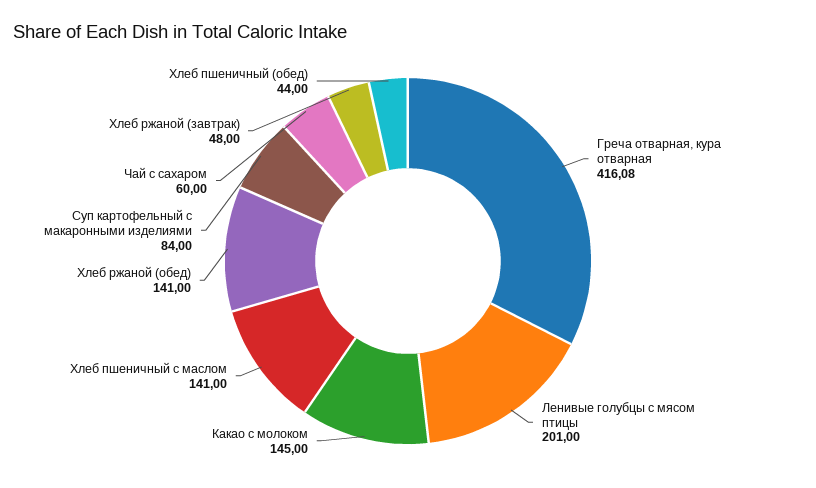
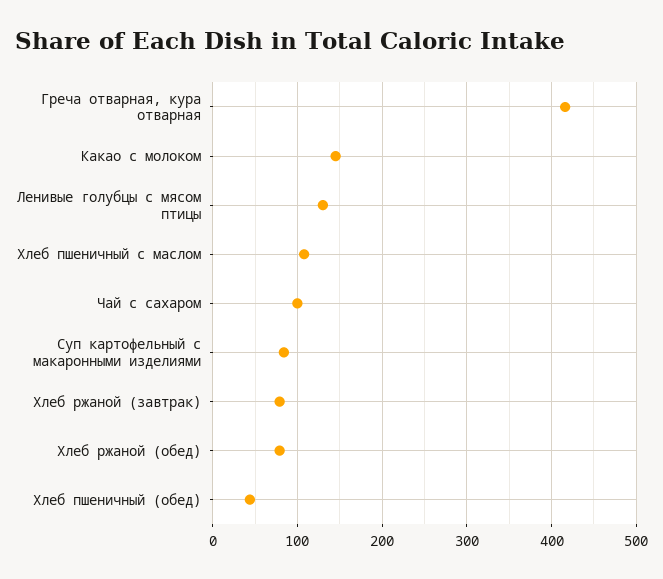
Ленивые голубцы с мясом птицы: 201 -> 130
Хлеб пшеничный с маслом: 141 -> 110
Хлеб ржаной (обед): 141 -> 80
Чай с сахаром: 60 -> 100
Хлеб ржаной (завтрак): 48 -> 80

